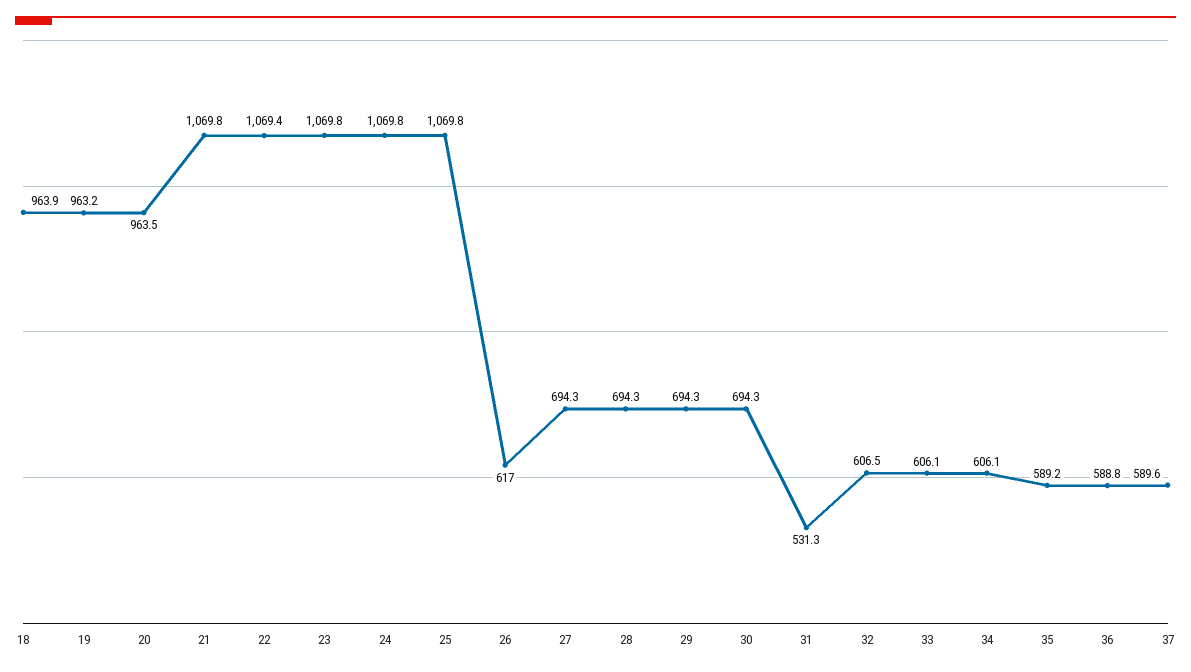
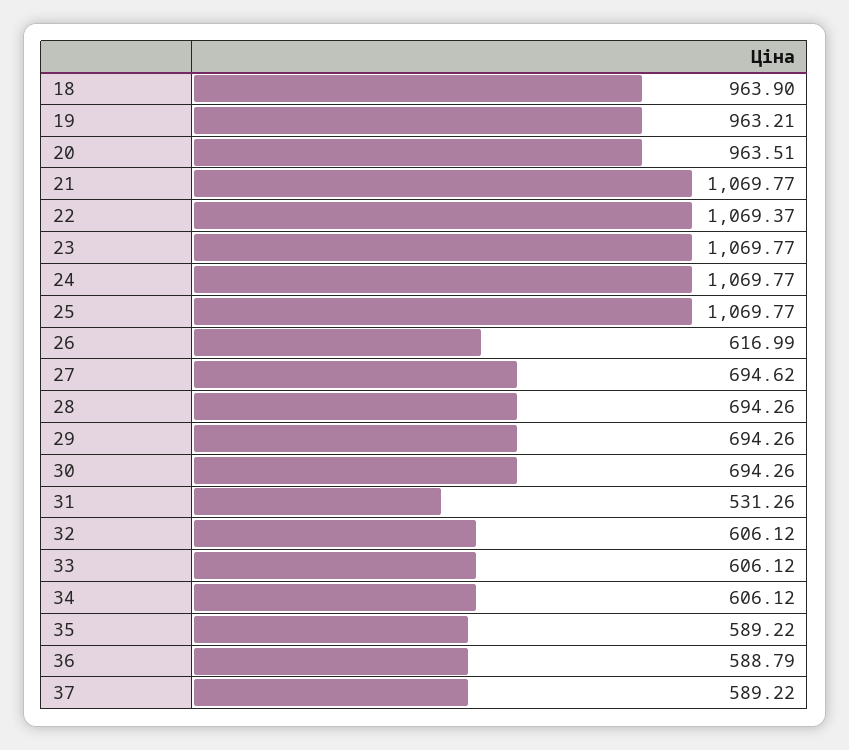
27: 694.3 -> 694.62
32: 606.5 -> 606.12
37: 589.6 -> 589.22

